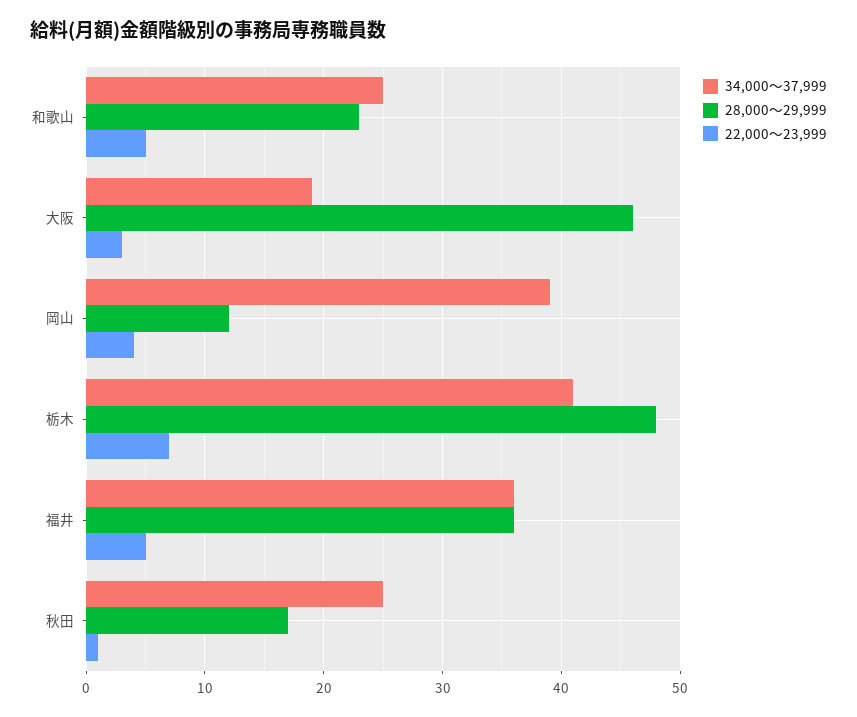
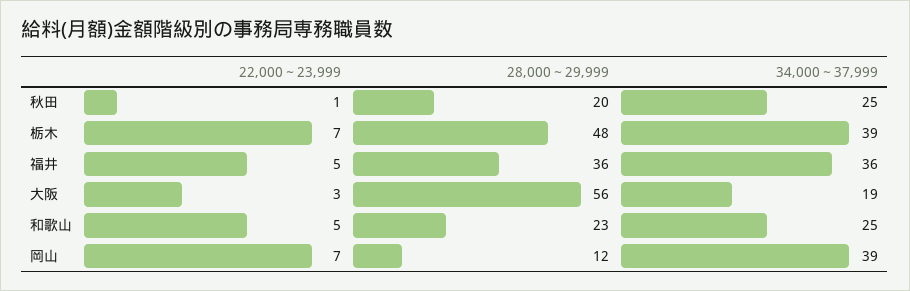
28,000～29,999, 大阪: 46 -> 56
22,000～23,999, 岡山: 4 -> 7
34,000～37,999, 栃木: 41 -> 39
28,000～29,999, 秋田: 17 -> 20

